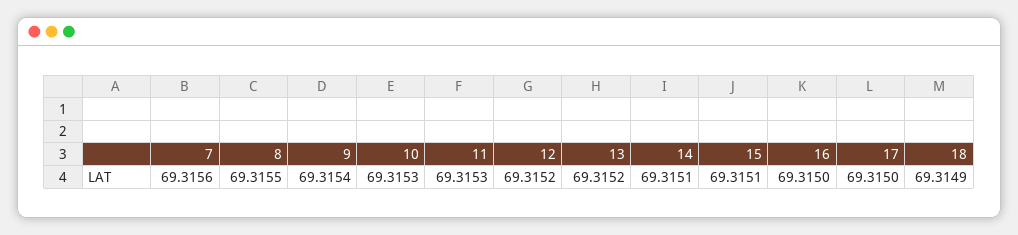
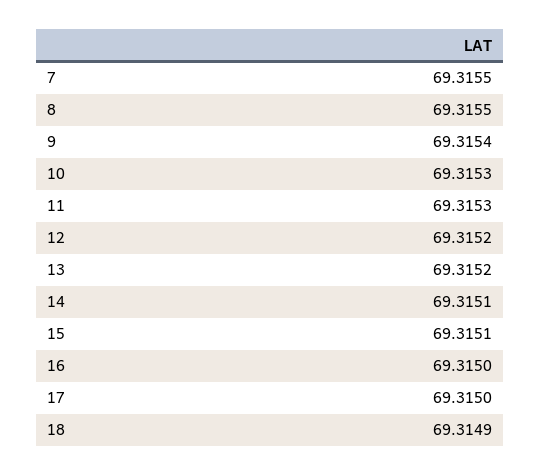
7: 69.3156 -> 69.3155

